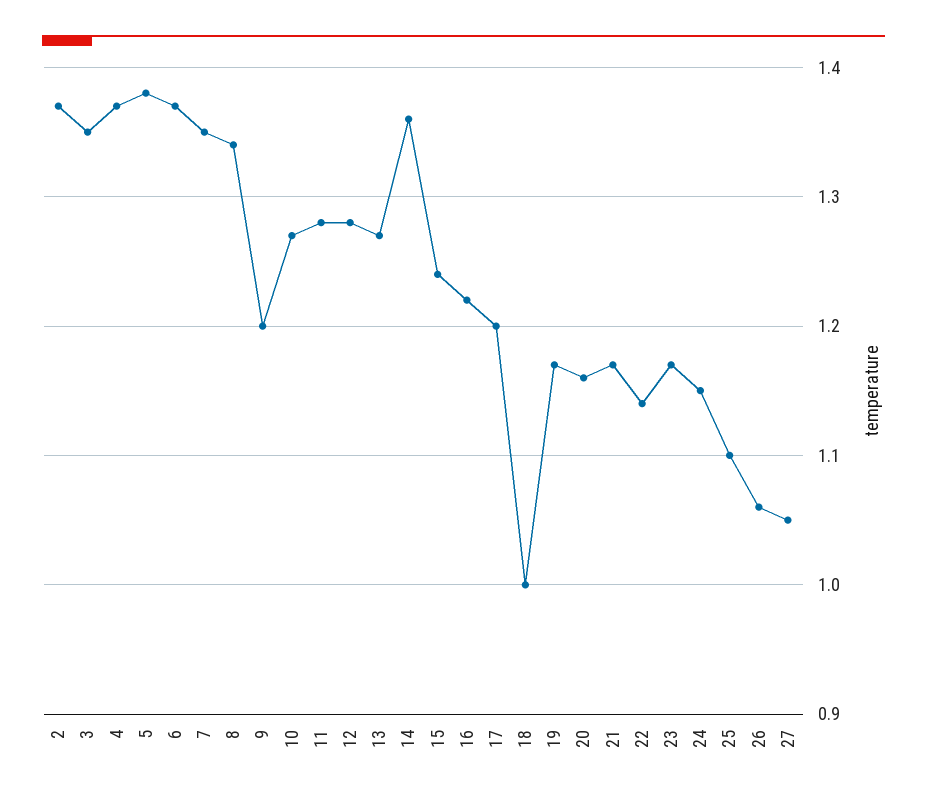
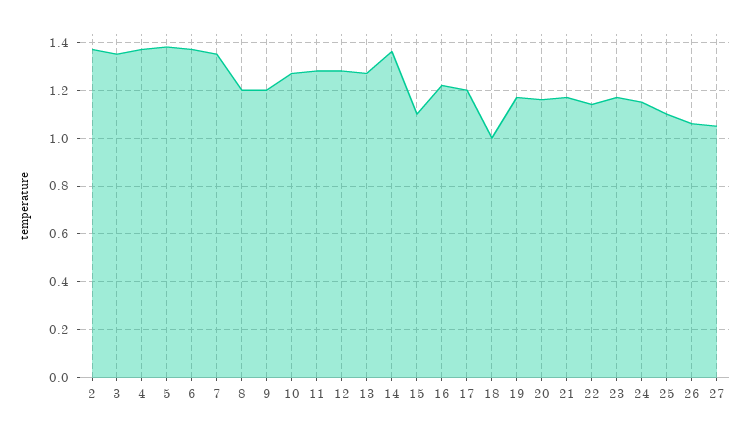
8: 1.34 -> 1.2
15: 1.24 -> 1.1

